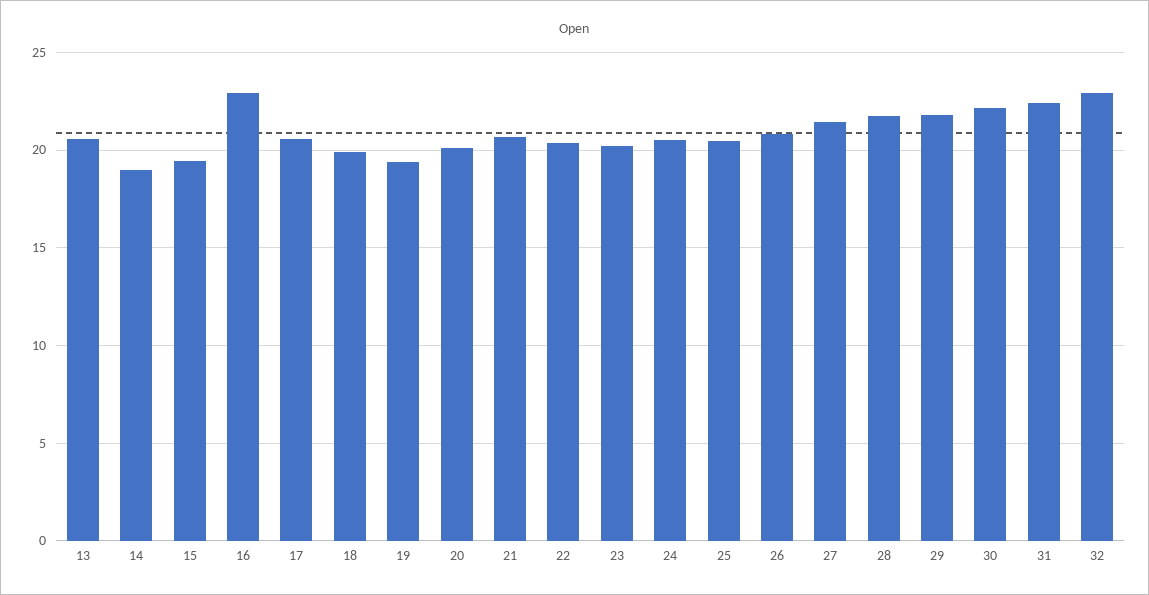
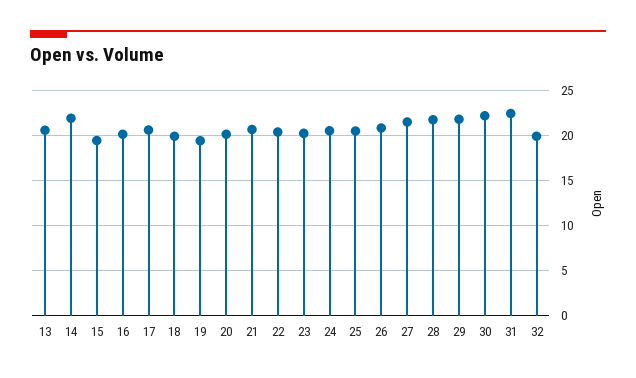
14: 19 -> 22
16: 23 -> 20
32: 23 -> 20

